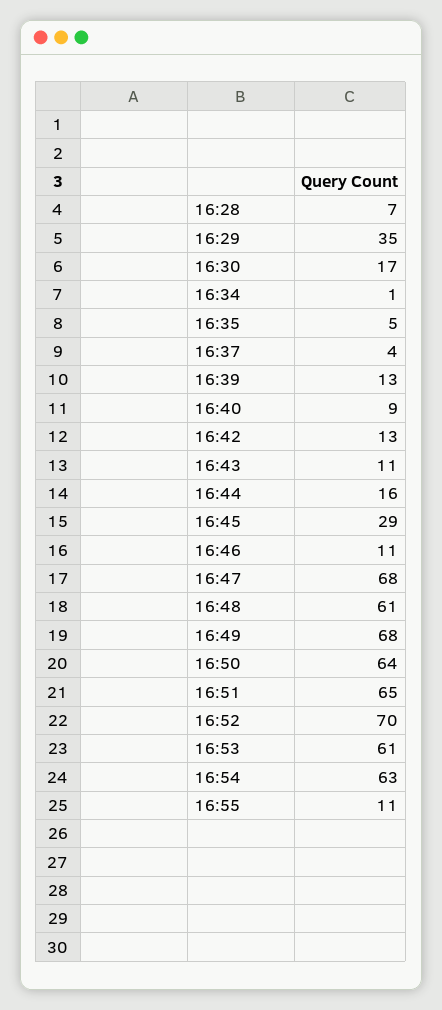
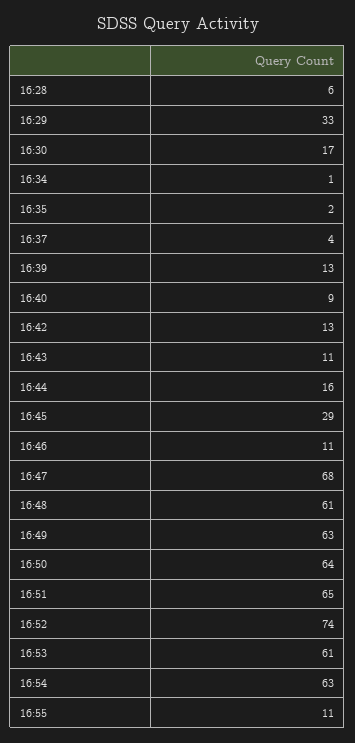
16:28: 7 -> 6
16:29: 35 -> 33
16:35: 5 -> 2
16:49: 68 -> 63
16:52: 70 -> 74

